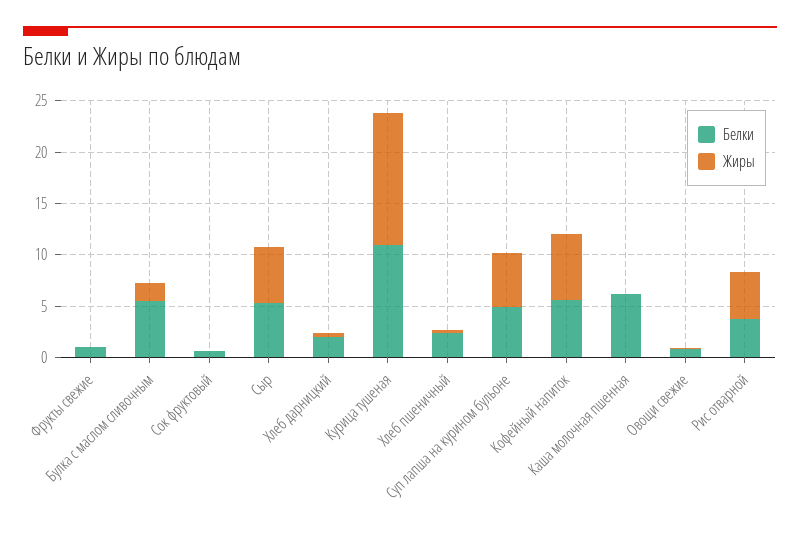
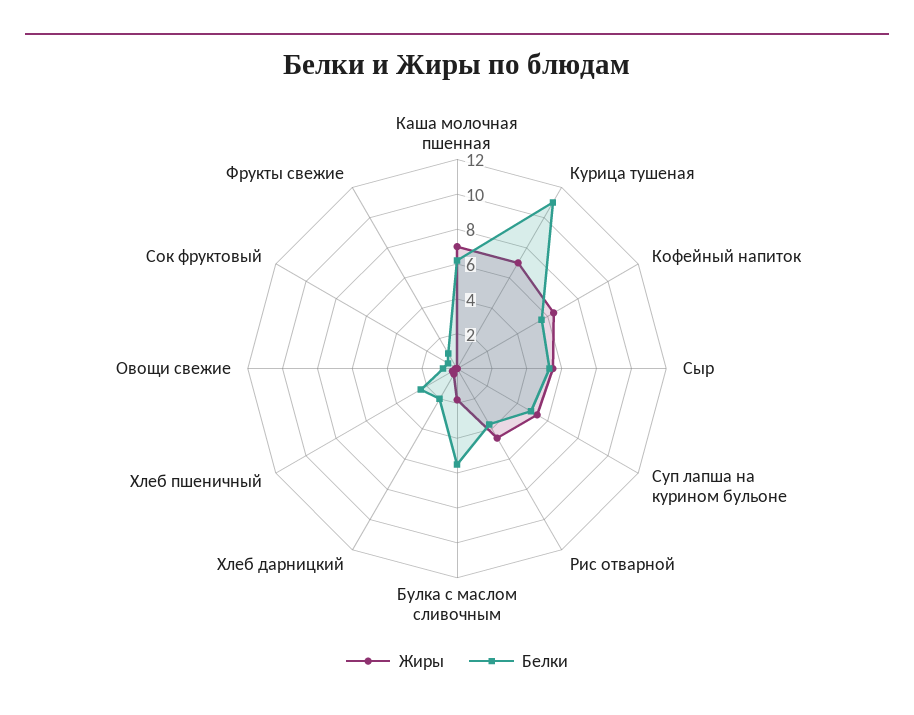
Жиры, Курица тушеная: 13 -> 7
Жиры, Каша молочная пшенная: 0 -> 7

